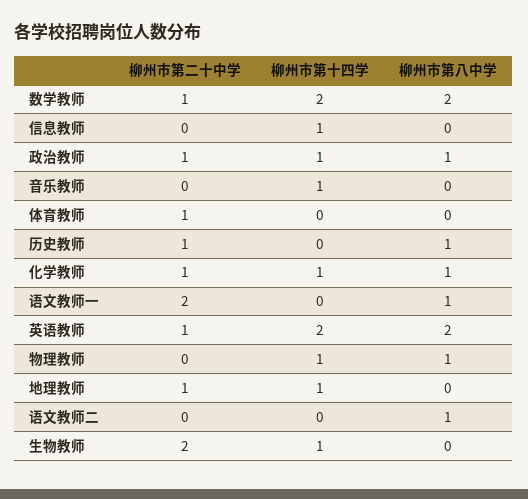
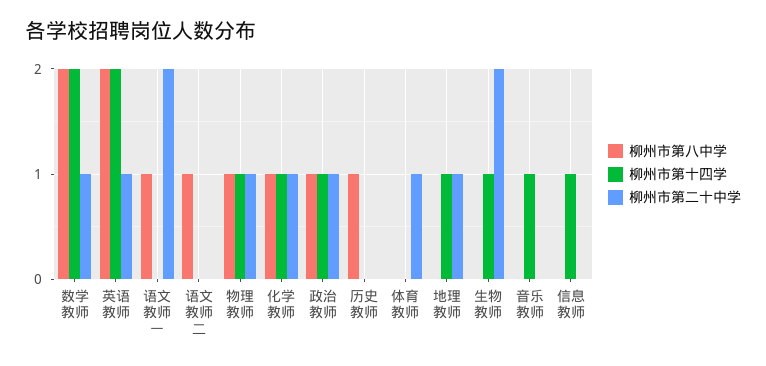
柳州市第二十中学, 历史教师: 1 -> 0
柳州市第二十中学, 物理教师: 0 -> 1

